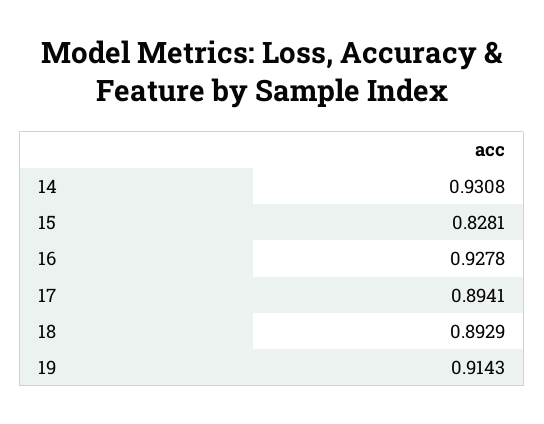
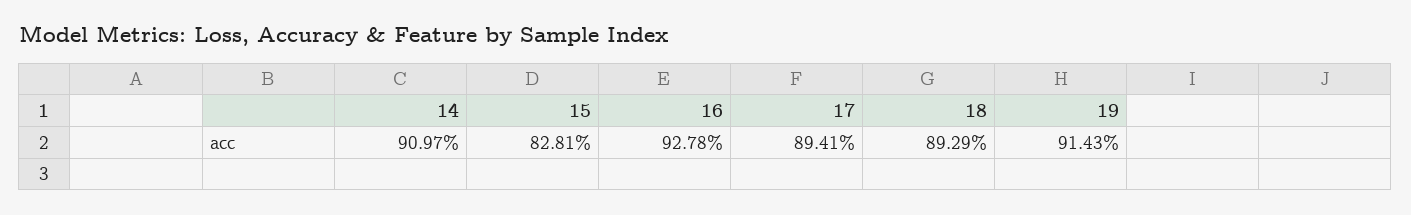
14: 0.9308 -> 0.9097

